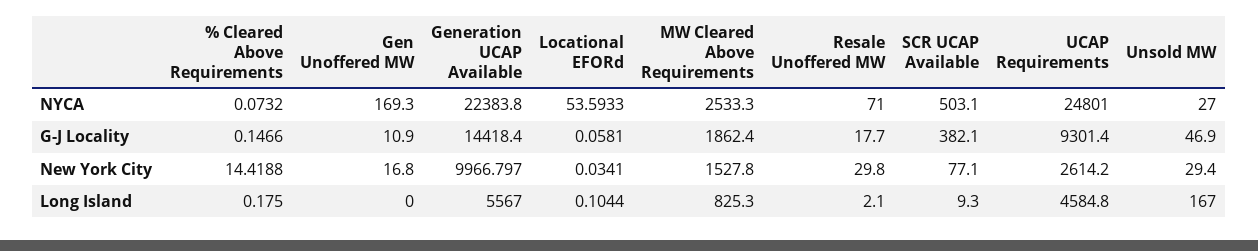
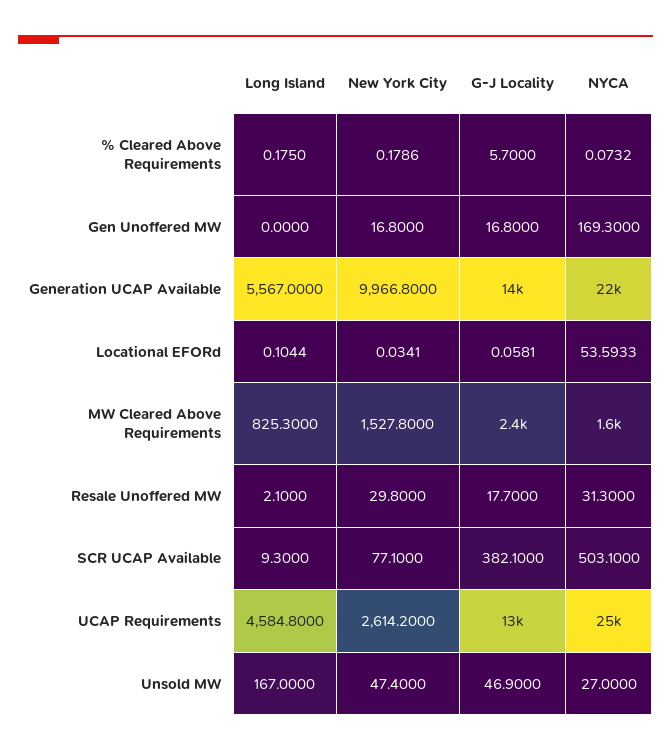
MW Cleared Above Requirements, NYCA: 2533.3 -> 1600
Resale Unoffered MW, NYCA: 71 -> 31.3
% Cleared Above Requirements, G-J Locality: 0.1466 -> 5.7
Gen Unoffered MW, G-J Locality: 10.9 -> 16.8
MW Cleared Above Requirements, G-J Locality: 1862.4 -> 2400
UCAP Requirements, G-J Locality: 9301.4 -> 13000
% Cleared Above Requirements, New York City: 14.4188 -> 0.1786
Generation UCAP Available, New York City: 9966.797 -> 9966.8
Unsold MW, New York City: 29.4 -> 47.4

